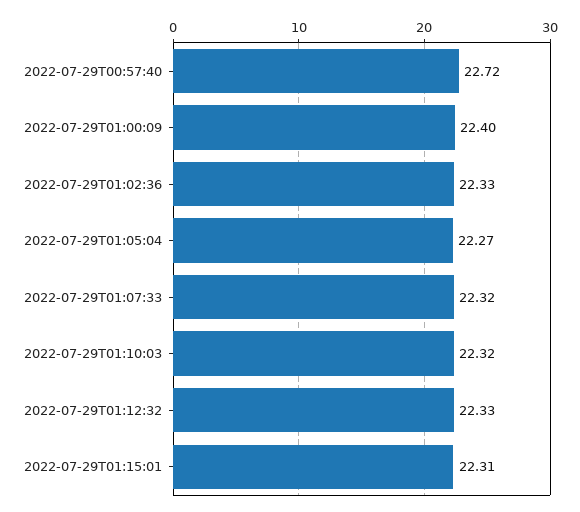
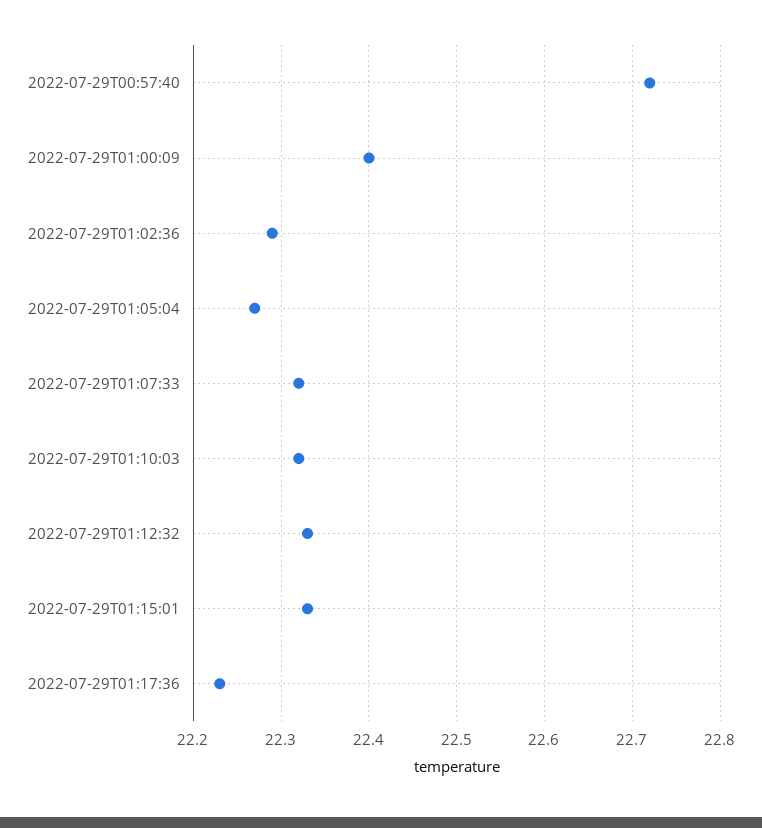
2022-07-29T01:02:36: 22.33 -> 22.29
2022-07-29T01:15:01: 22.31 -> 22.33
2022-07-29T01:17:36: none -> 22.23

